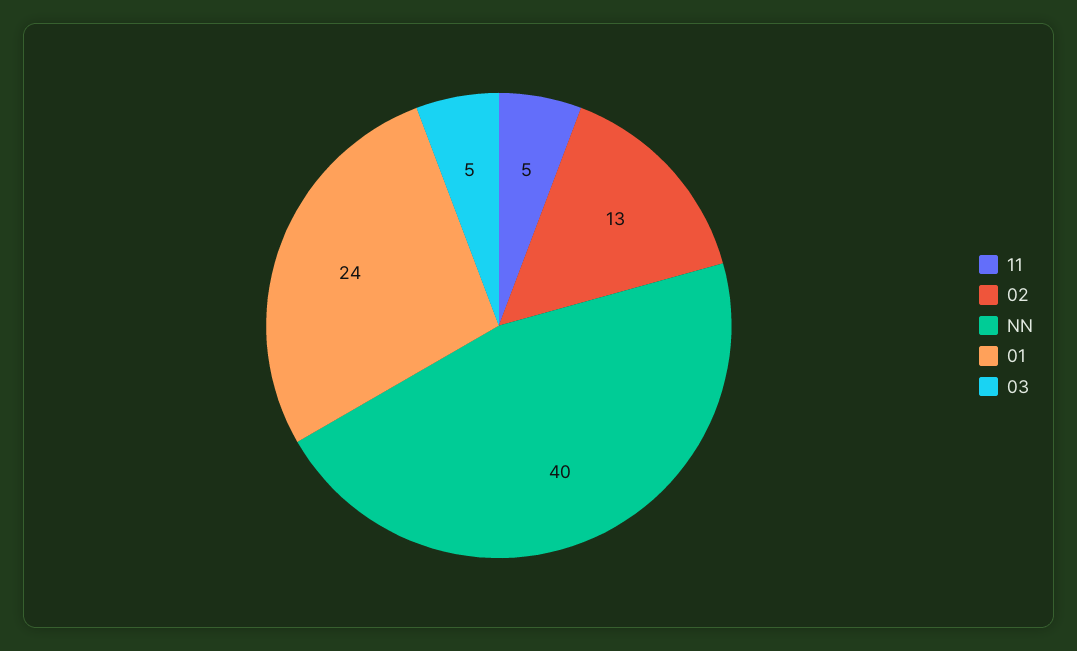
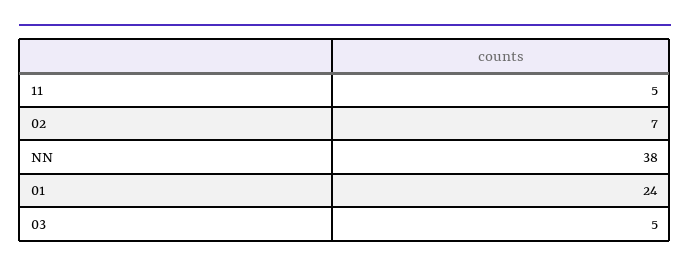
02: 13 -> 7
NN: 40 -> 38

